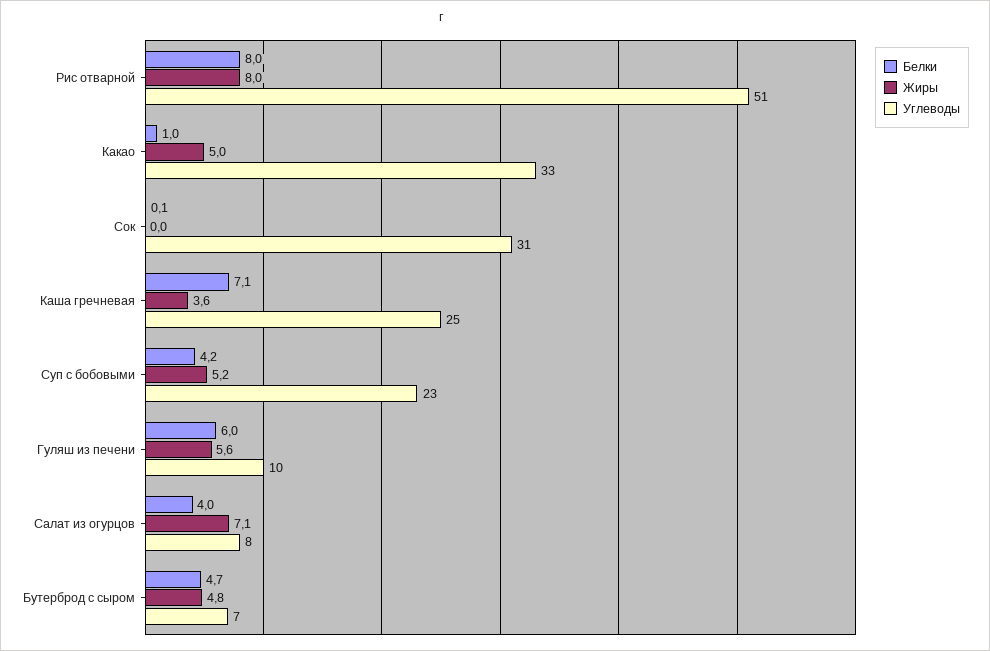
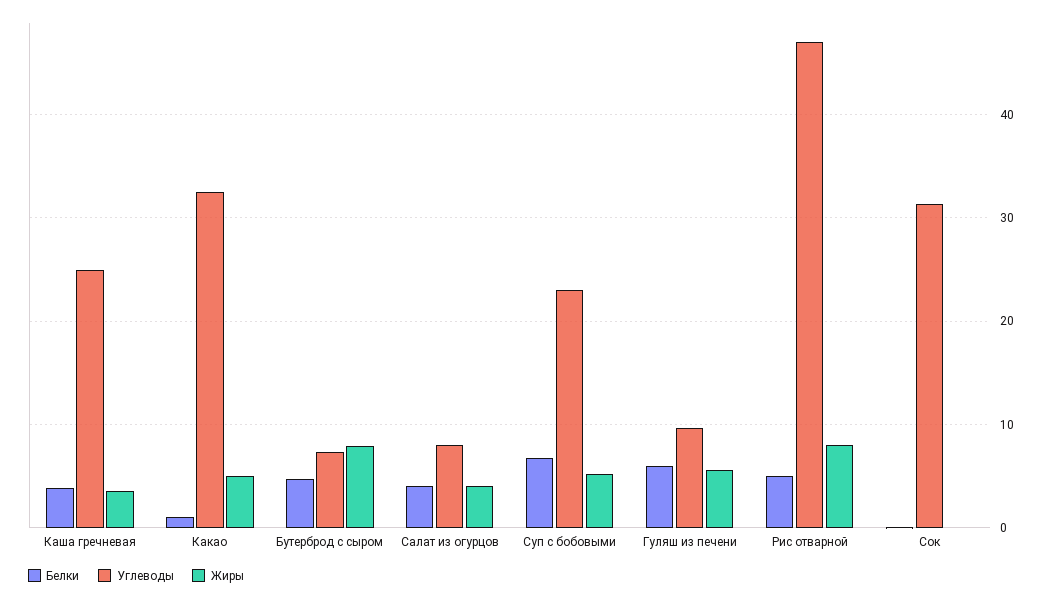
Белки, Рис отварной: 8 -> 5
Углеводы, Рис отварной: 51 -> 47
Белки, Каша гречневая: 7.1 -> 4
Белки, Суп с бобовыми: 4.2 -> 7
Жиры, Салат из огурцов: 7.1 -> 4
Жиры, Бутерброд с сыром: 4.8 -> 8

